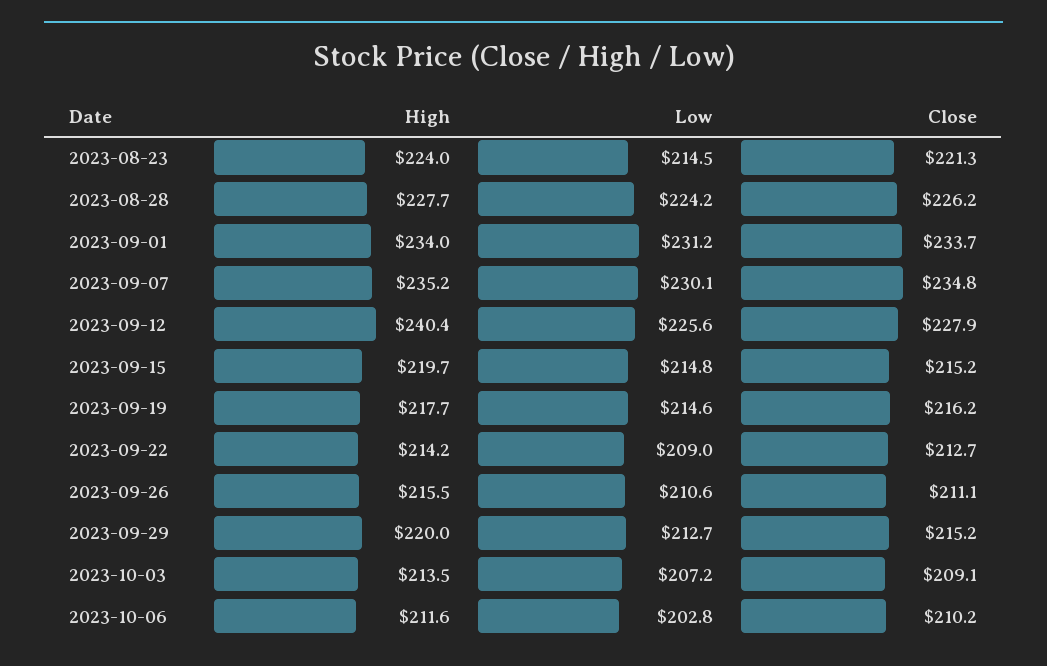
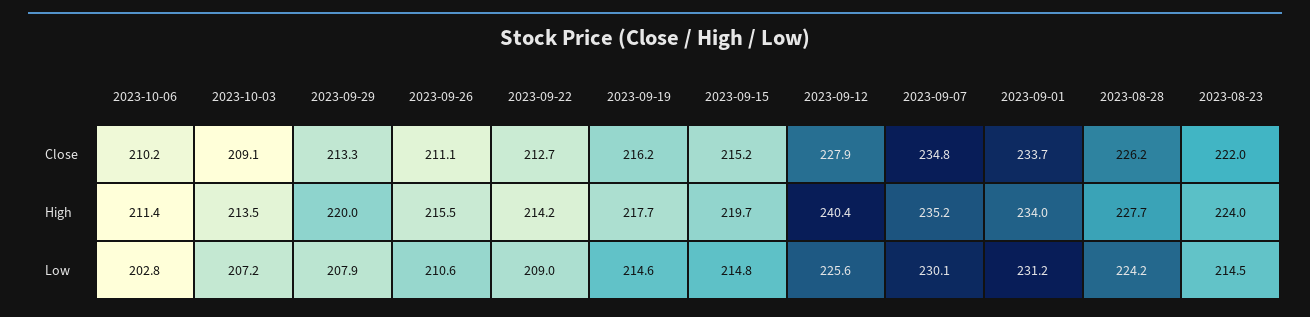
Close, 2023-08-23: 221.3 -> 222
Low, 2023-09-29: 212.7 -> 207.9
Close, 2023-09-29: 215.2 -> 213.3
High, 2023-10-06: 211.6 -> 211.4

